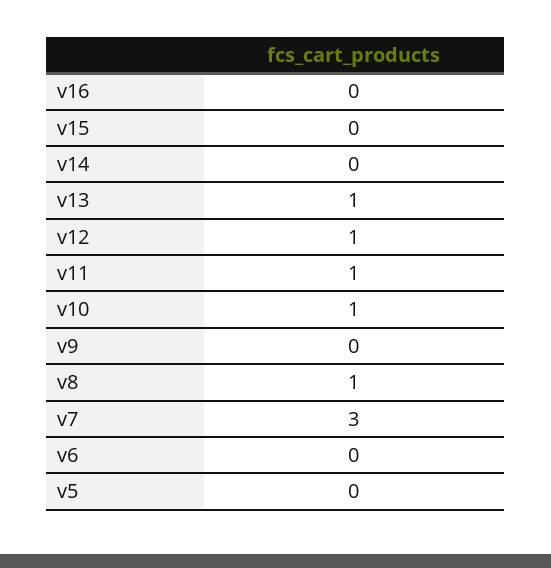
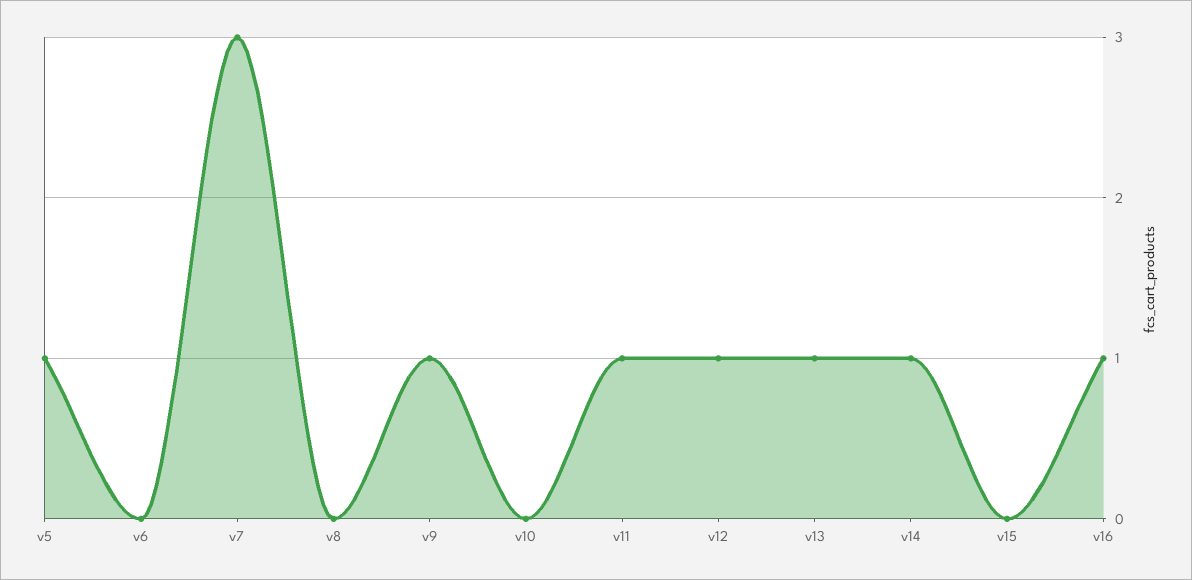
v16: 0 -> 1
v14: 0 -> 1
v10: 1 -> 0
v9: 0 -> 1
v8: 1 -> 0
v5: 0 -> 1

